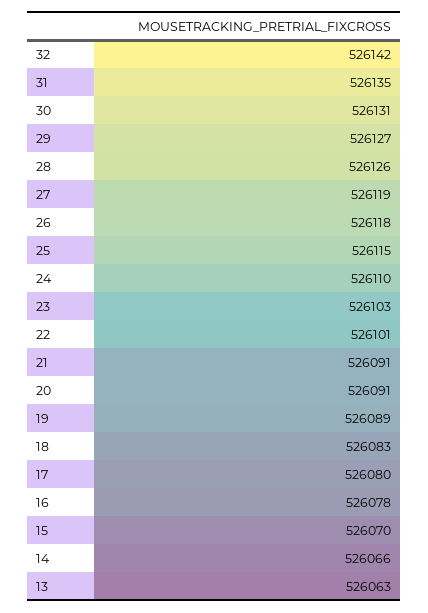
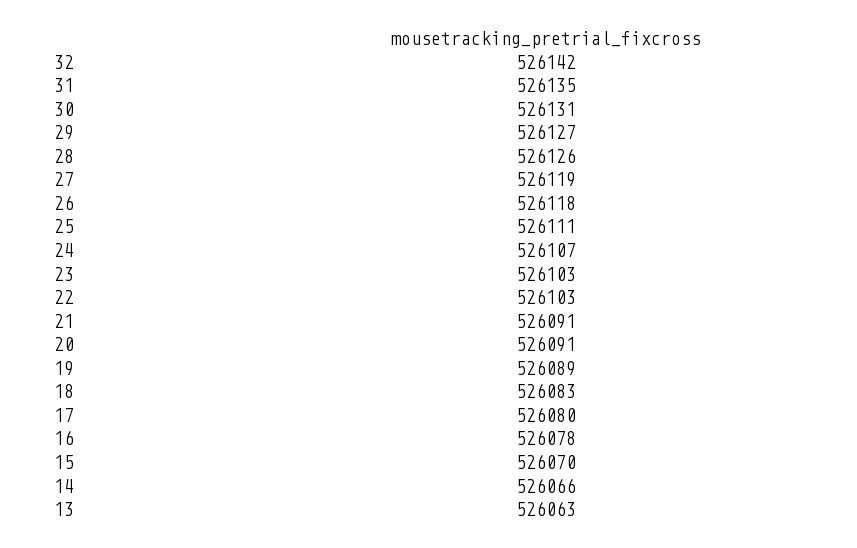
25: 526115 -> 526111
24: 526110 -> 526107
22: 526101 -> 526103

